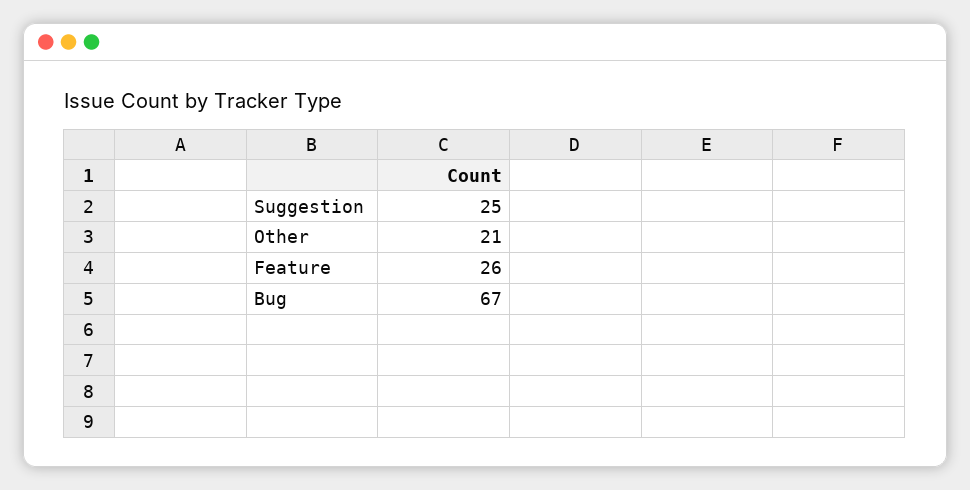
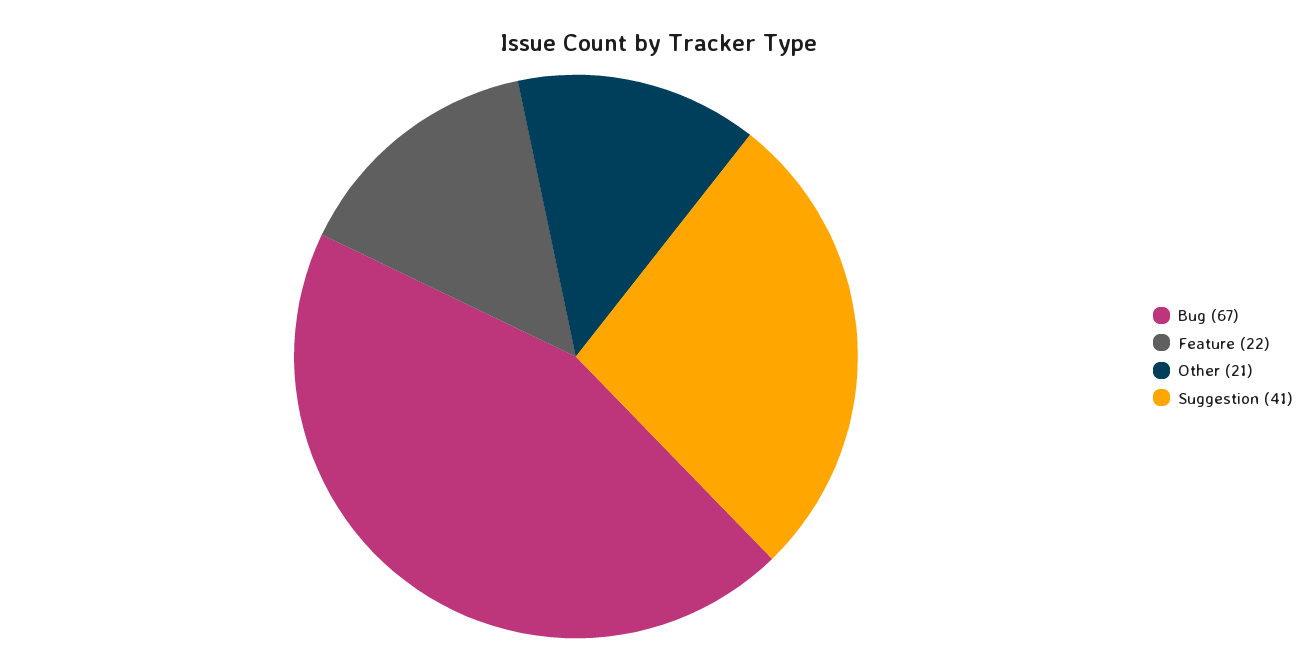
Suggestion: 25 -> 41
Feature: 26 -> 22

